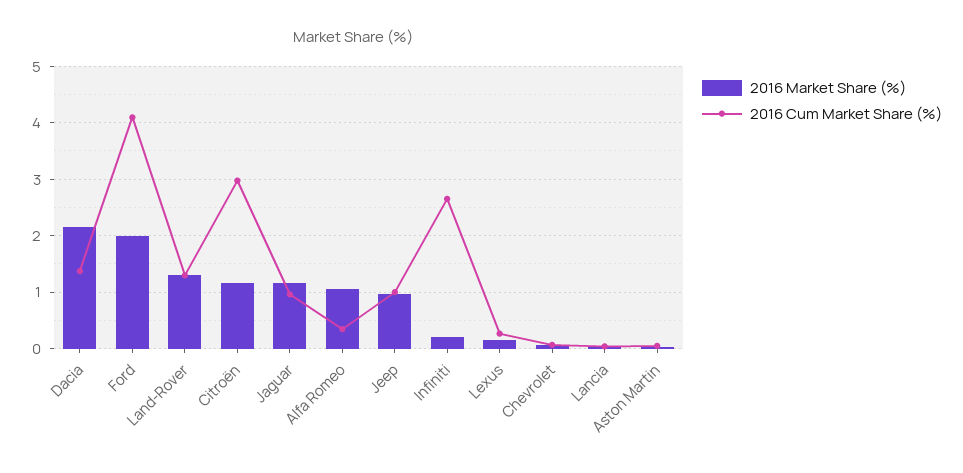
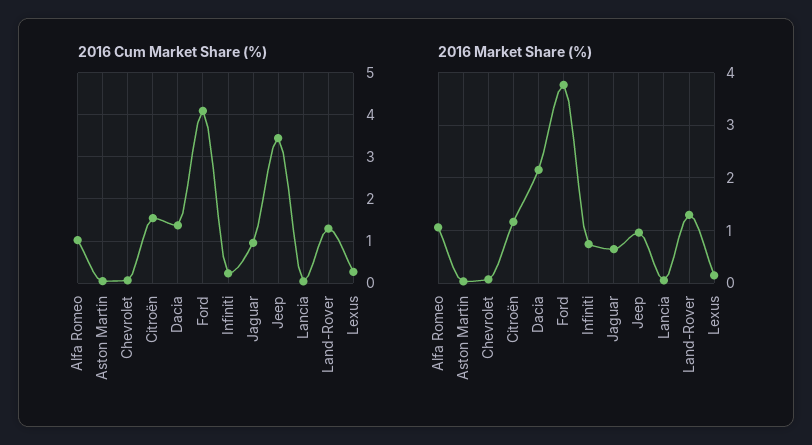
2016 Market Share (%), Ford: 2 -> 3.8
2016 Cum Market Share (%), Citroën: 3 -> 1.6
2016 Market Share (%), Jaguar: 1.2 -> 0.6
2016 Cum Market Share (%), Alfa Romeo: 0.4 -> 1
2016 Cum Market Share (%), Jeep: 1 -> 3.4
2016 Market Share (%), Infiniti: 0.2 -> 0.8
2016 Cum Market Share (%), Infiniti: 2.6 -> 0.2

